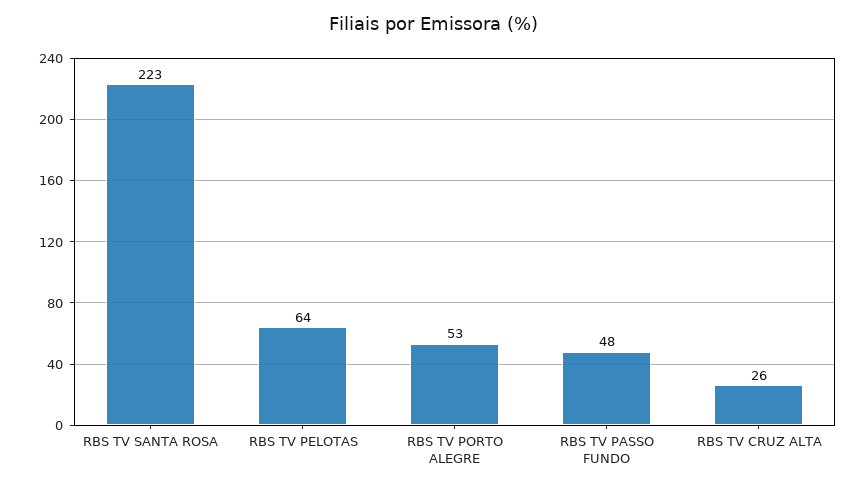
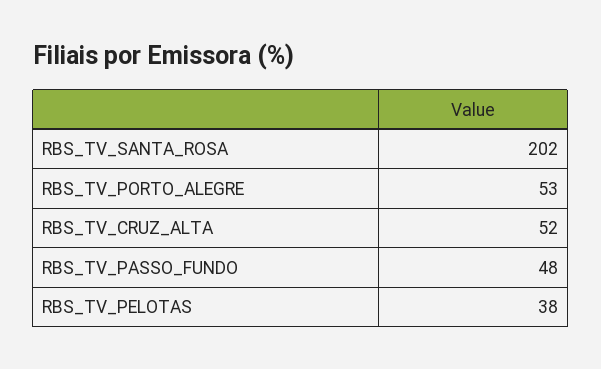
RBS TV SANTA ROSA: 223 -> 202
RBS TV PELOTAS: 64 -> 38
RBS TV CRUZ ALTA: 26 -> 52

